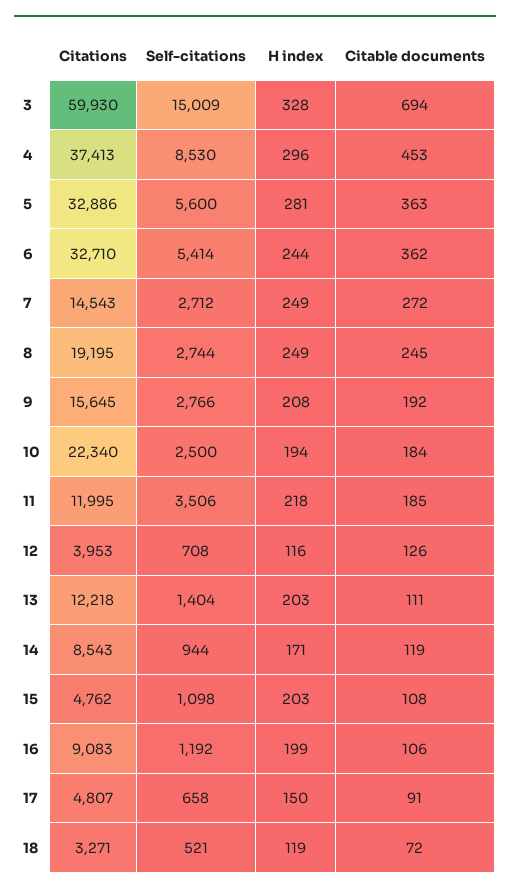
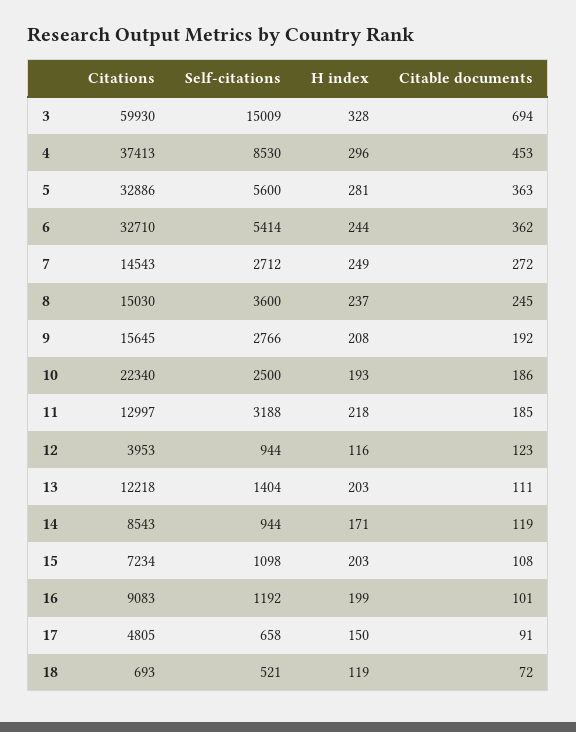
Citations, 8: 19195 -> 15030
Self-citations, 8: 2744 -> 3600
H index, 8: 249 -> 237
H index, 10: 194 -> 193
Citable documents, 10: 184 -> 186
Citations, 11: 11995 -> 12997
Self-citations, 11: 3506 -> 3188
Self-citations, 12: 708 -> 944
Citable documents, 12: 126 -> 123
Citations, 15: 4762 -> 7234
Citable documents, 16: 106 -> 101
Citations, 17: 4807 -> 4805
Citations, 18: 3271 -> 693

